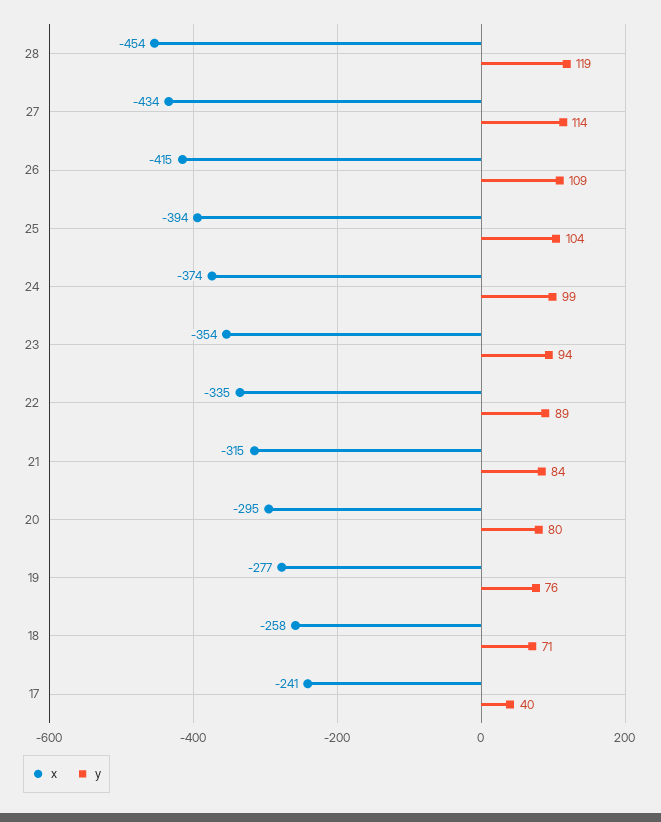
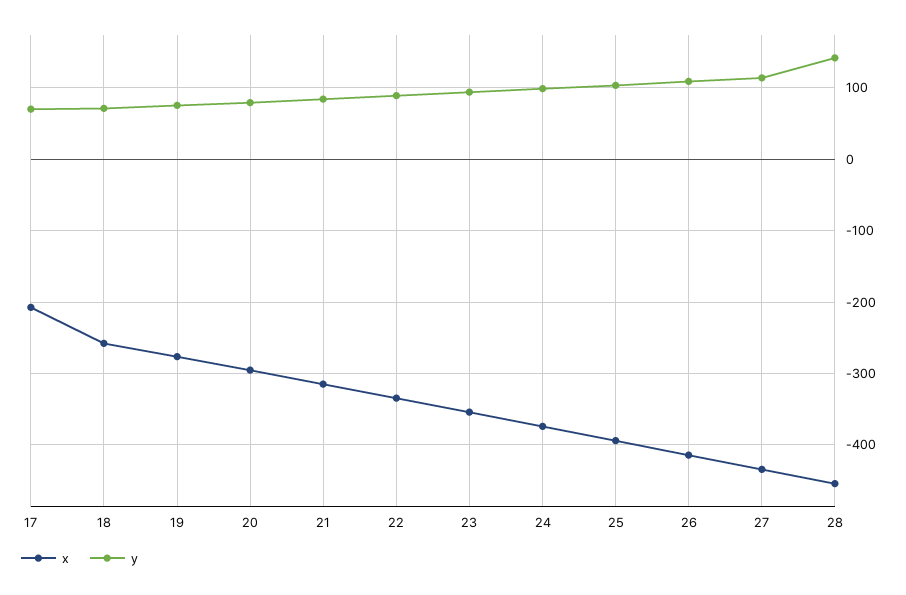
y, 28: 119 -> 140
x, 17: -241 -> -210
y, 17: 40 -> 70

